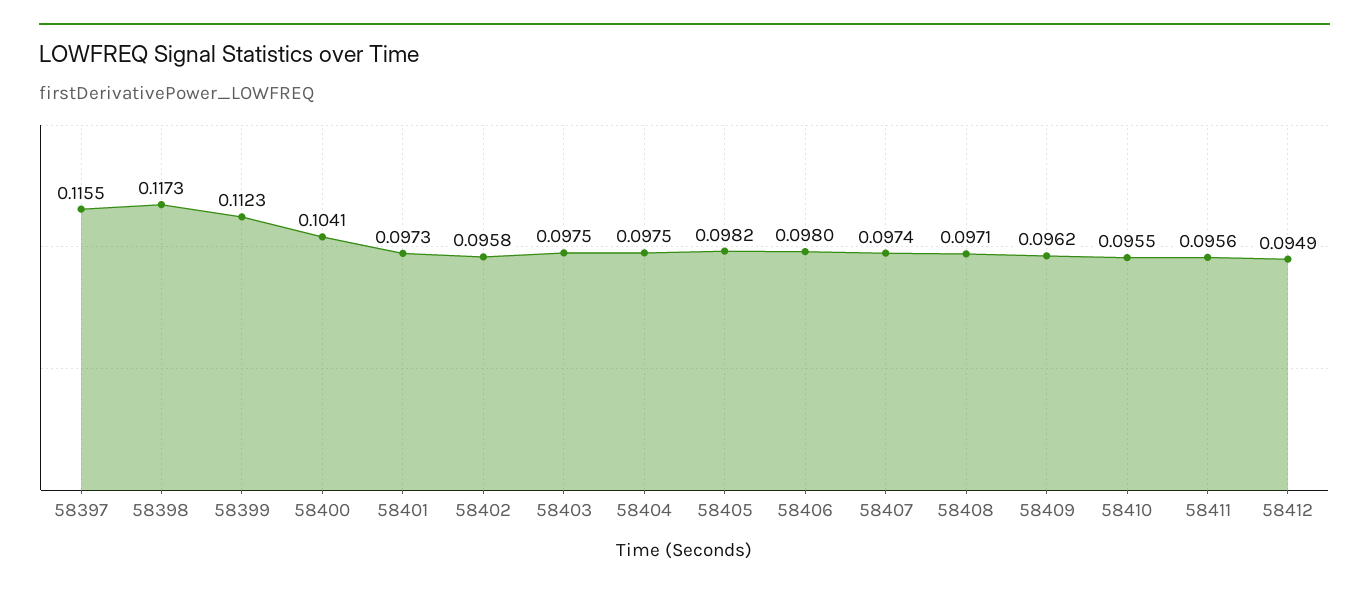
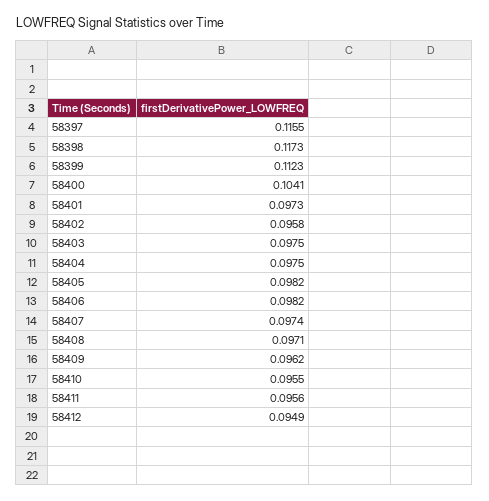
58406: 0.098 -> 0.0982

